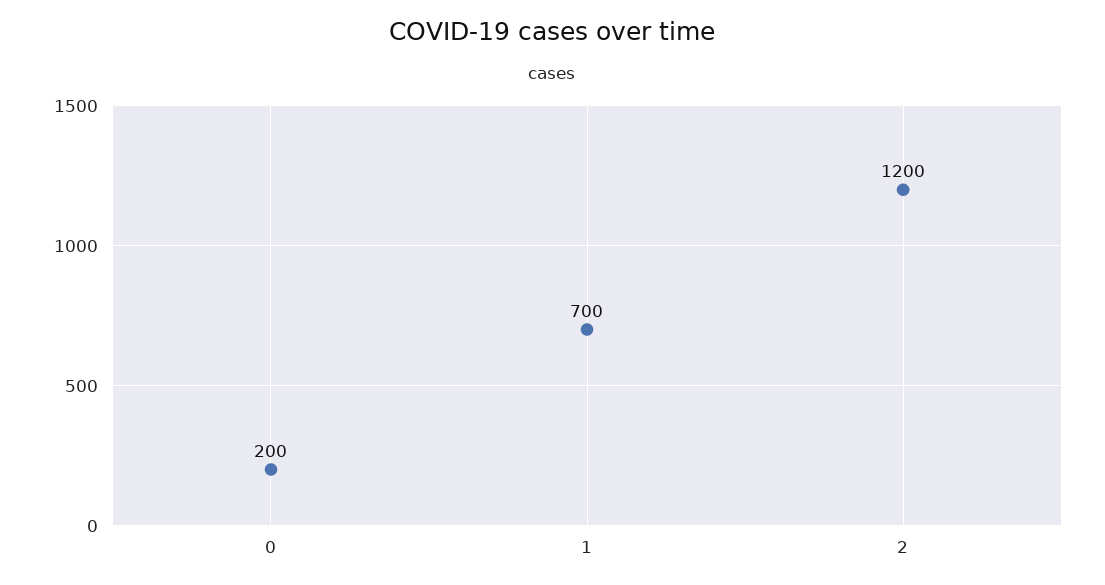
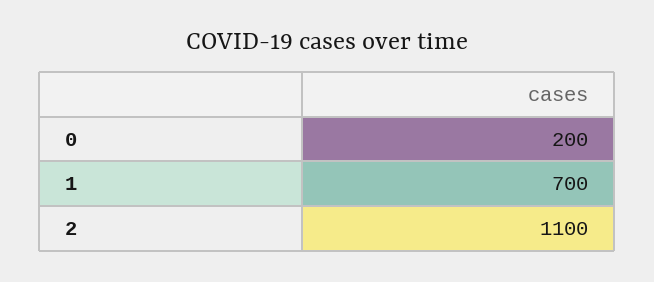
2: 1200 -> 1100

